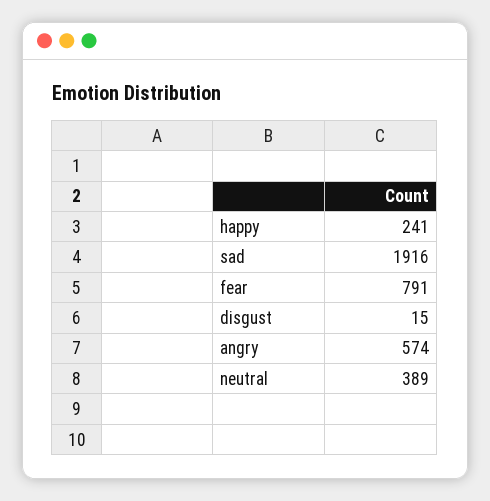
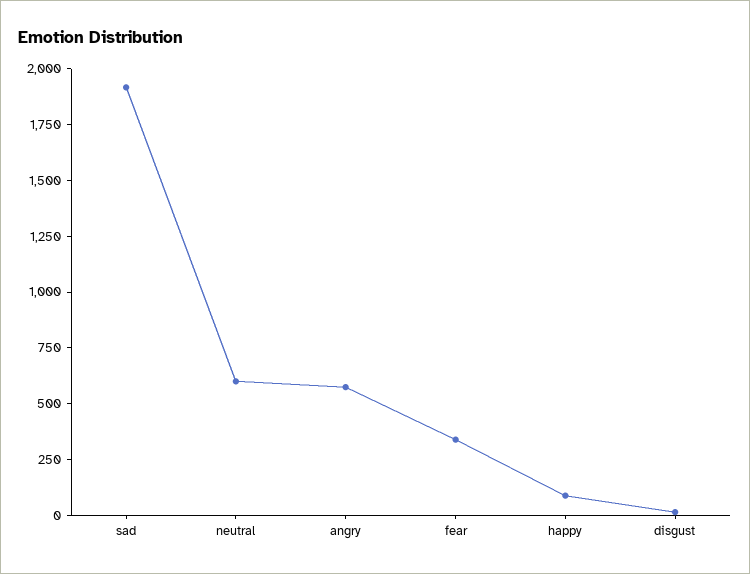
happy: 241 -> 100
fear: 791 -> 350
neutral: 389 -> 600

